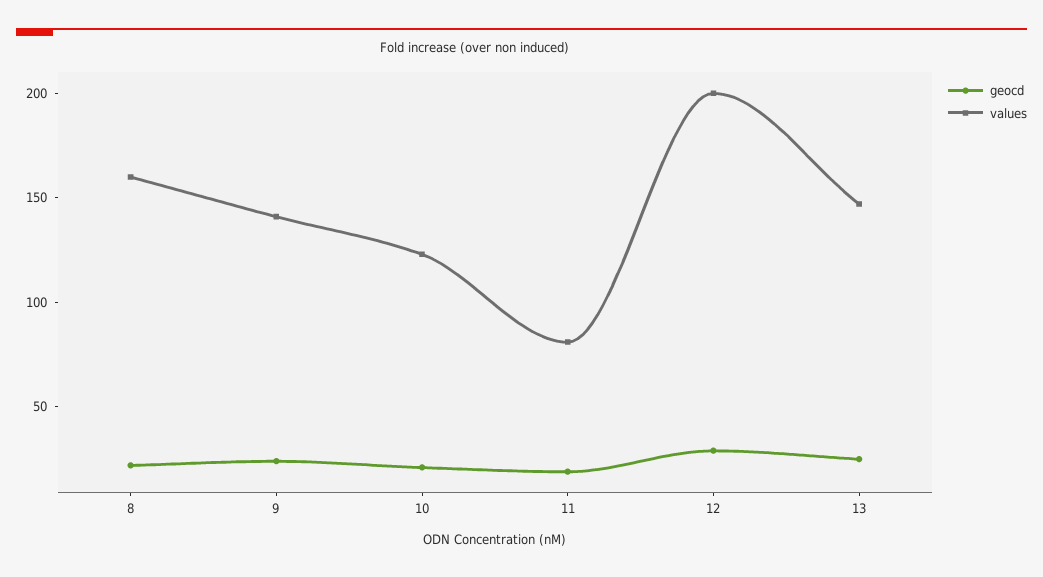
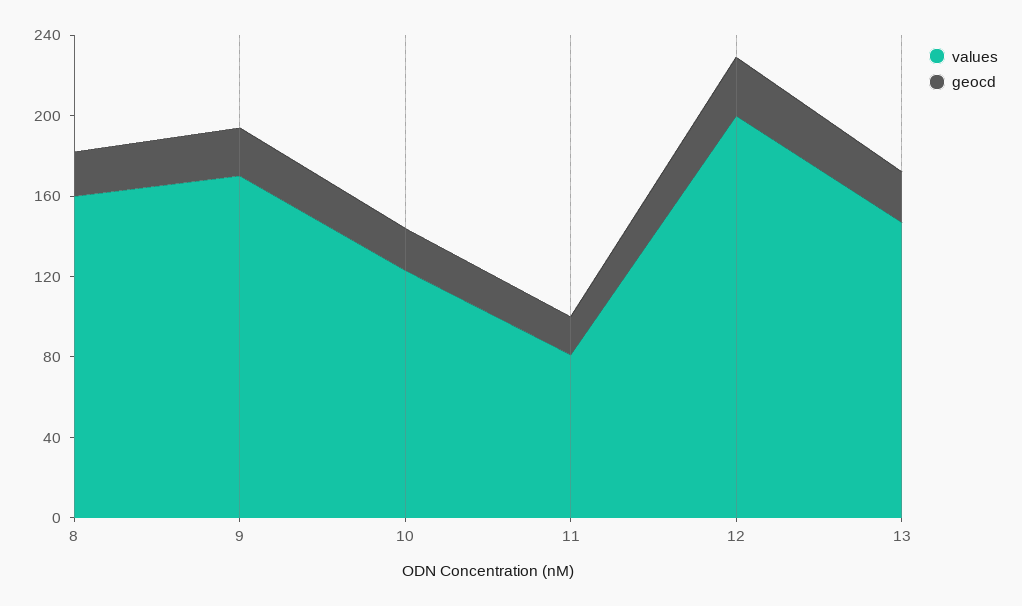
values, 9: 140 -> 170

